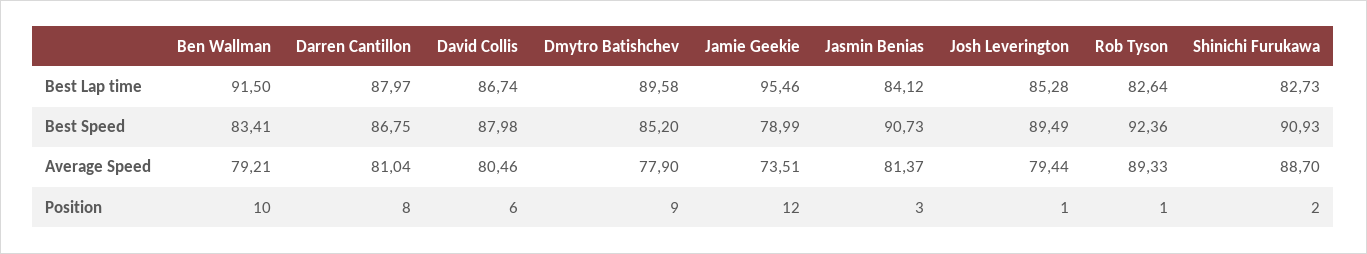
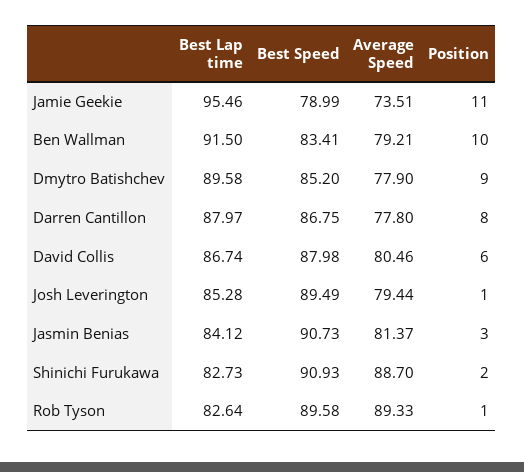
Rob Tyson, Best Speed: 92.36 -> 89.58
Darren Cantillon, Average Speed: 81.04 -> 77.8
Jamie Geekie, Position: 12 -> 11

